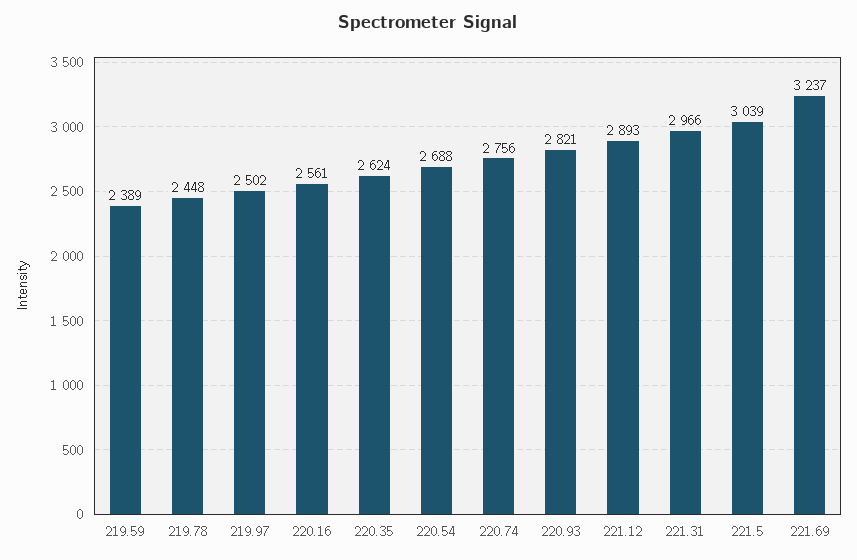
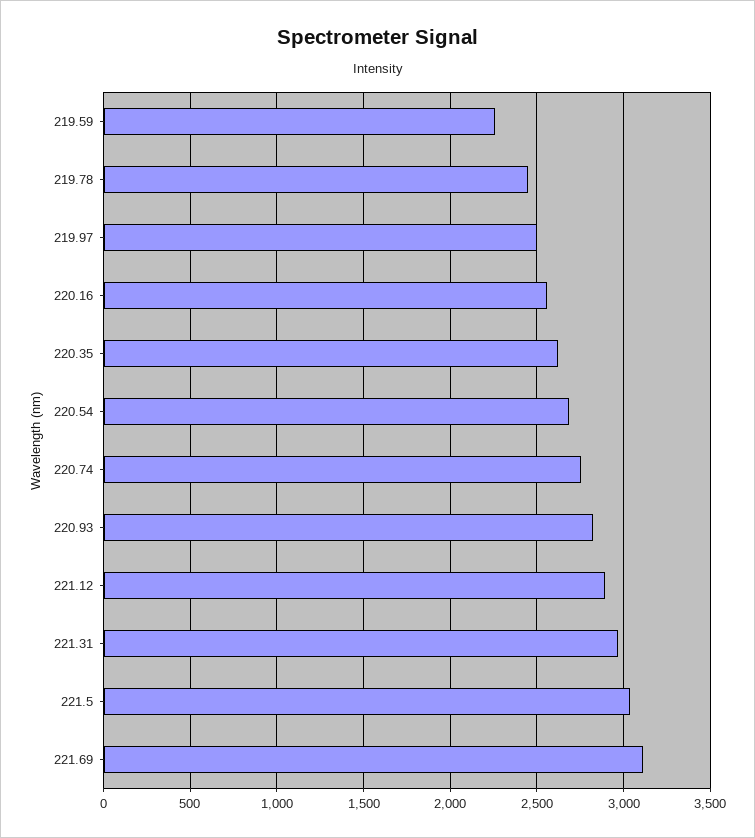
219.59: 2389 -> 2250
221.69: 3237 -> 3100

